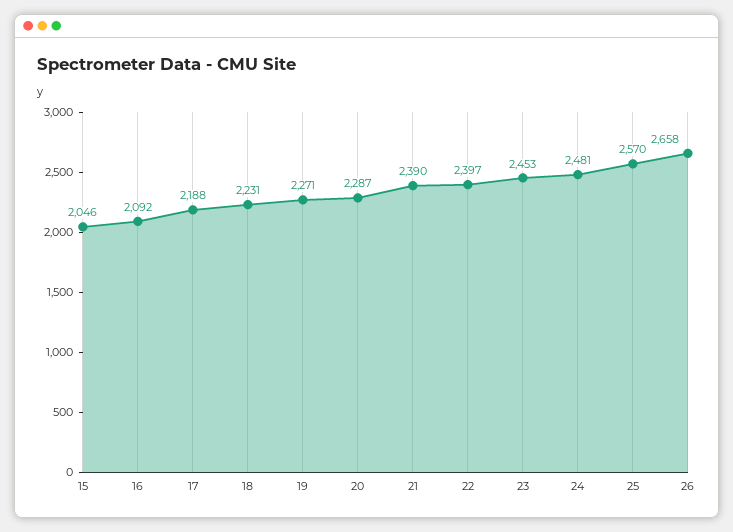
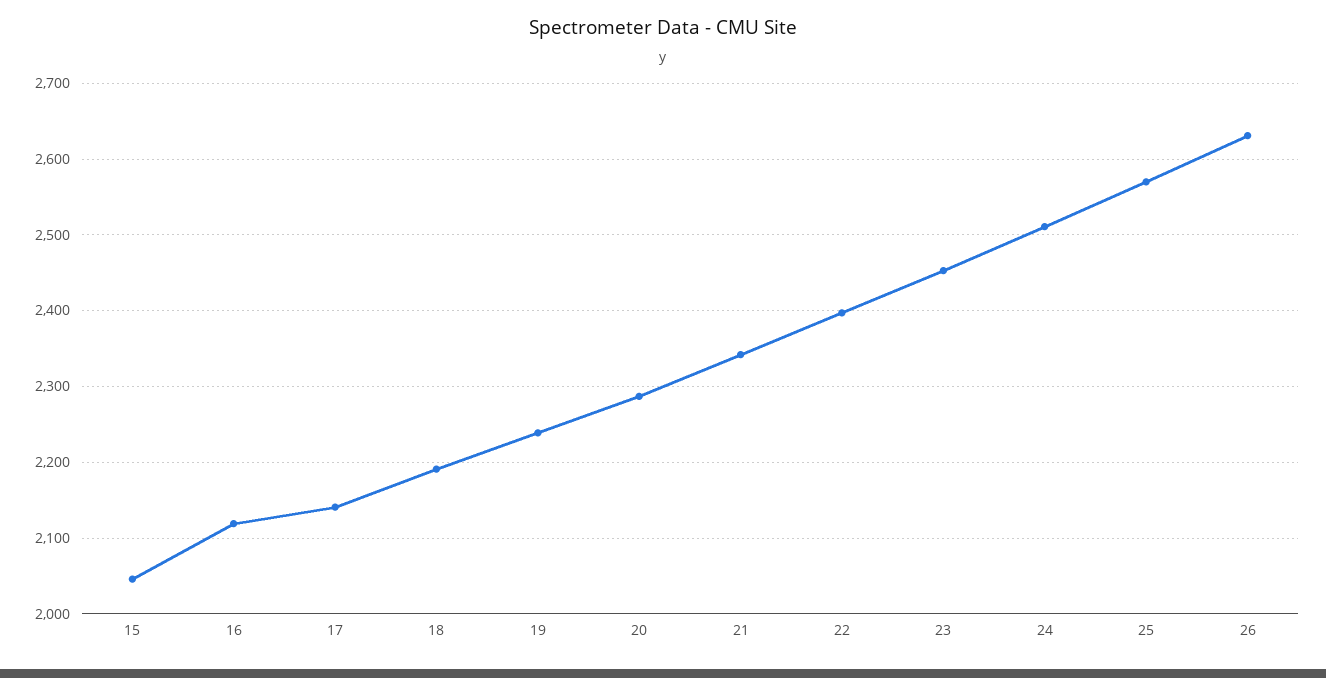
16: 2092 -> 2120
17: 2188 -> 2140
18: 2231 -> 2190
19: 2271 -> 2240
21: 2390 -> 2340
24: 2481 -> 2510
26: 2658 -> 2630

